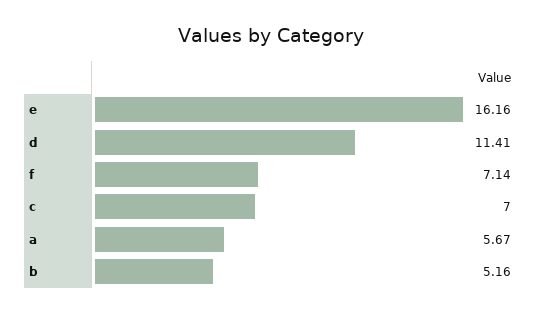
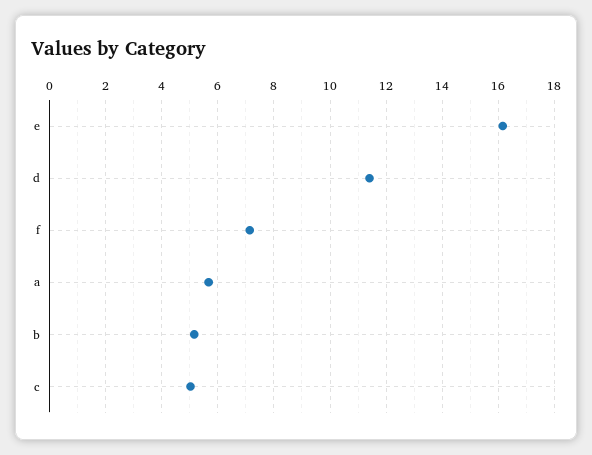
c: 7 -> 5

